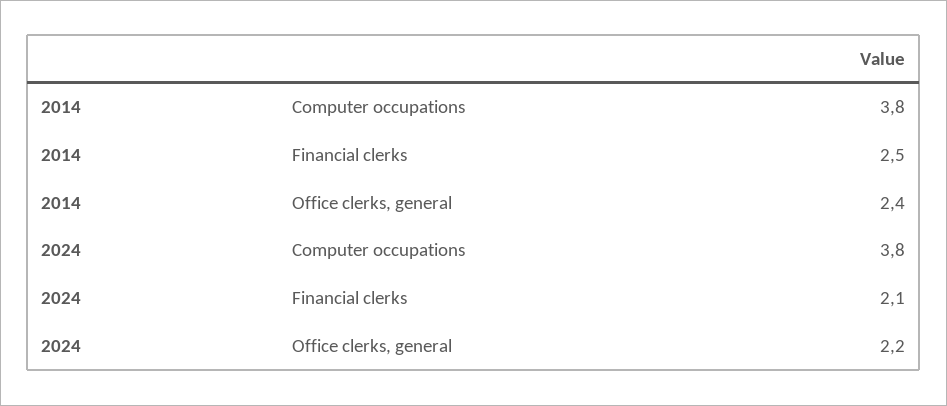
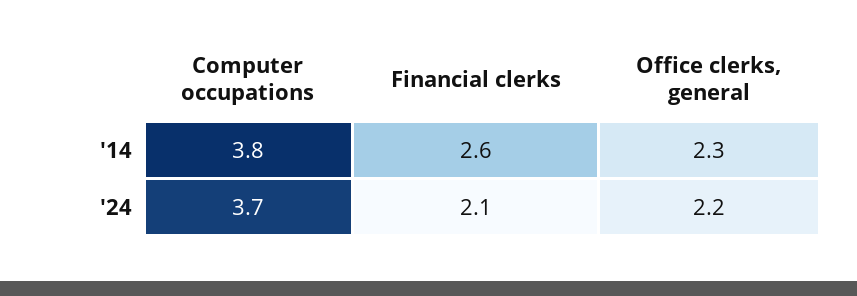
2014, Financial clerks: 2.5 -> 2.6
2014, Office clerks, general: 2.4 -> 2.3
2024, Computer occupations: 3.8 -> 3.7

